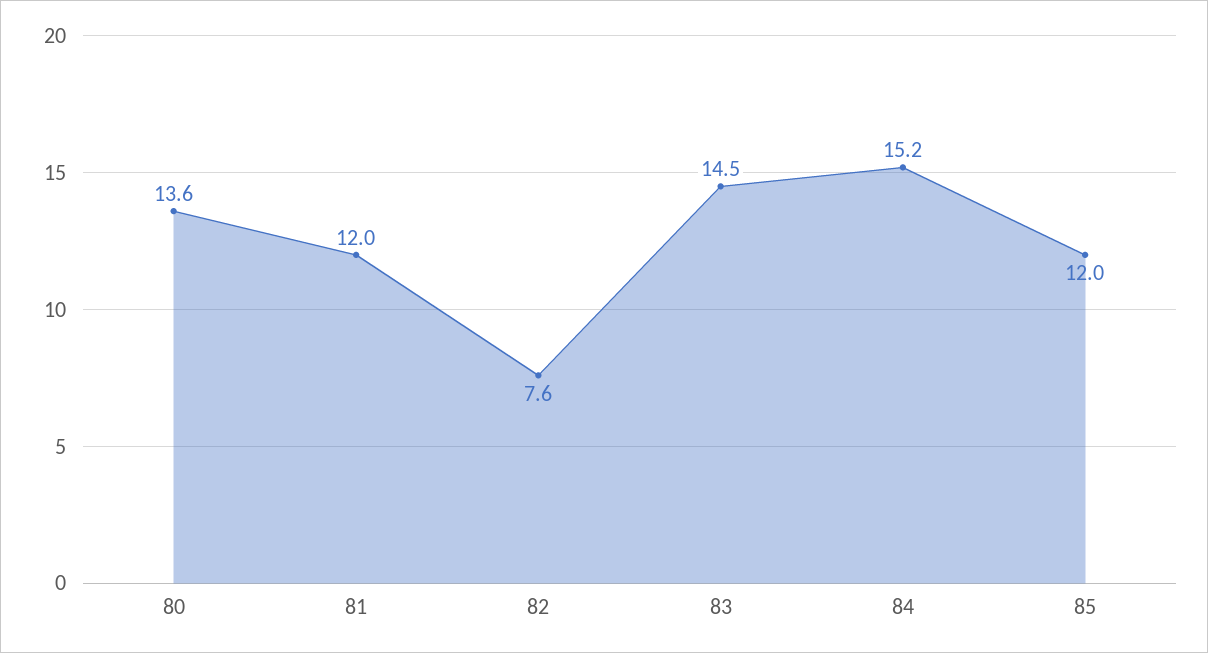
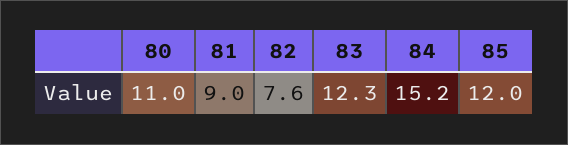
80: 13.6 -> 11
81: 12 -> 9
83: 14.5 -> 12.3

